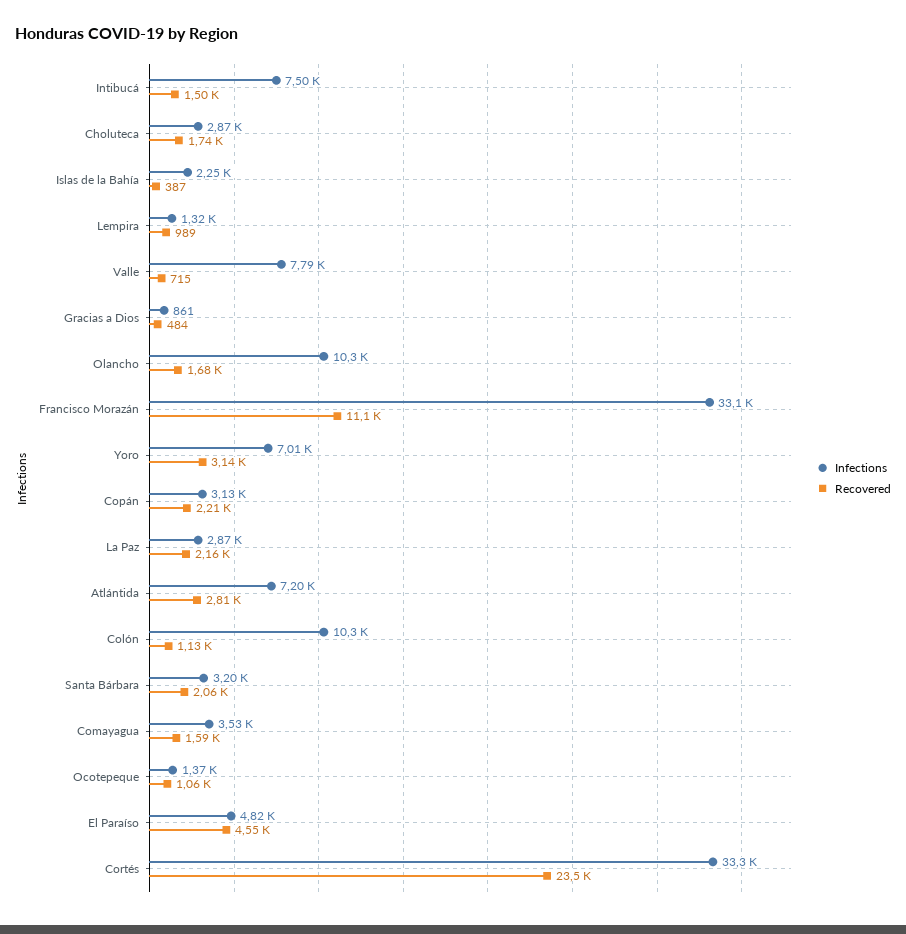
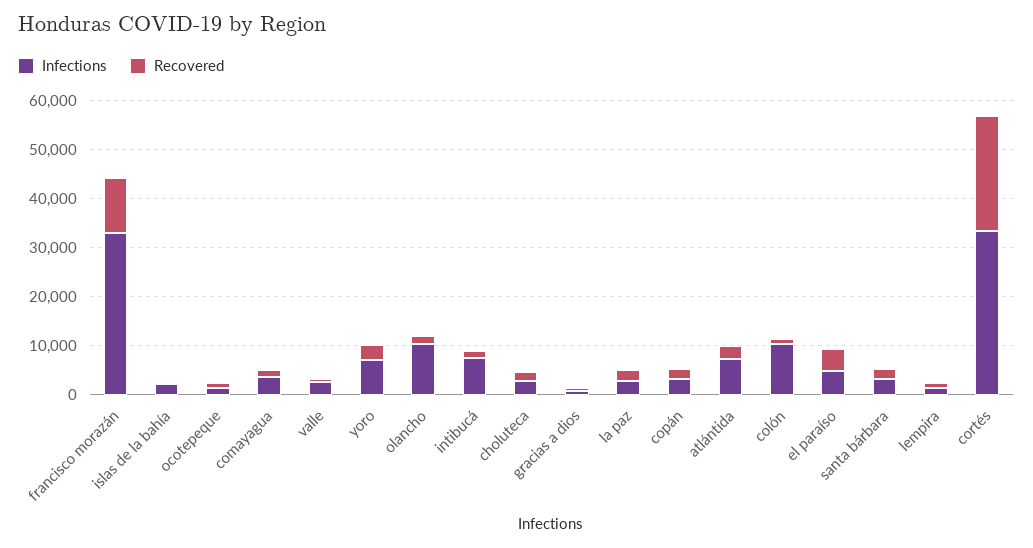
Infections, Valle: 7790 -> 2000

